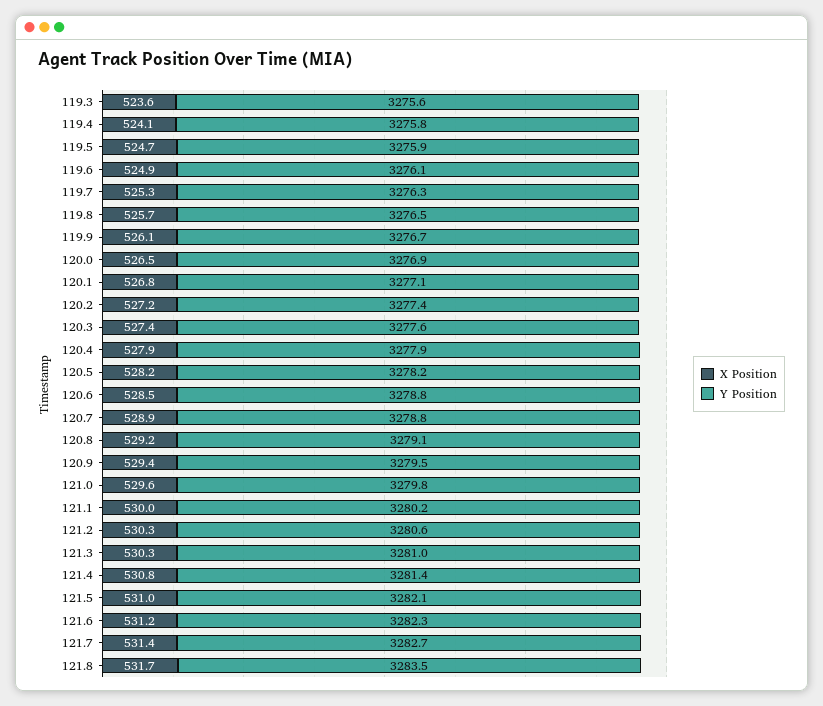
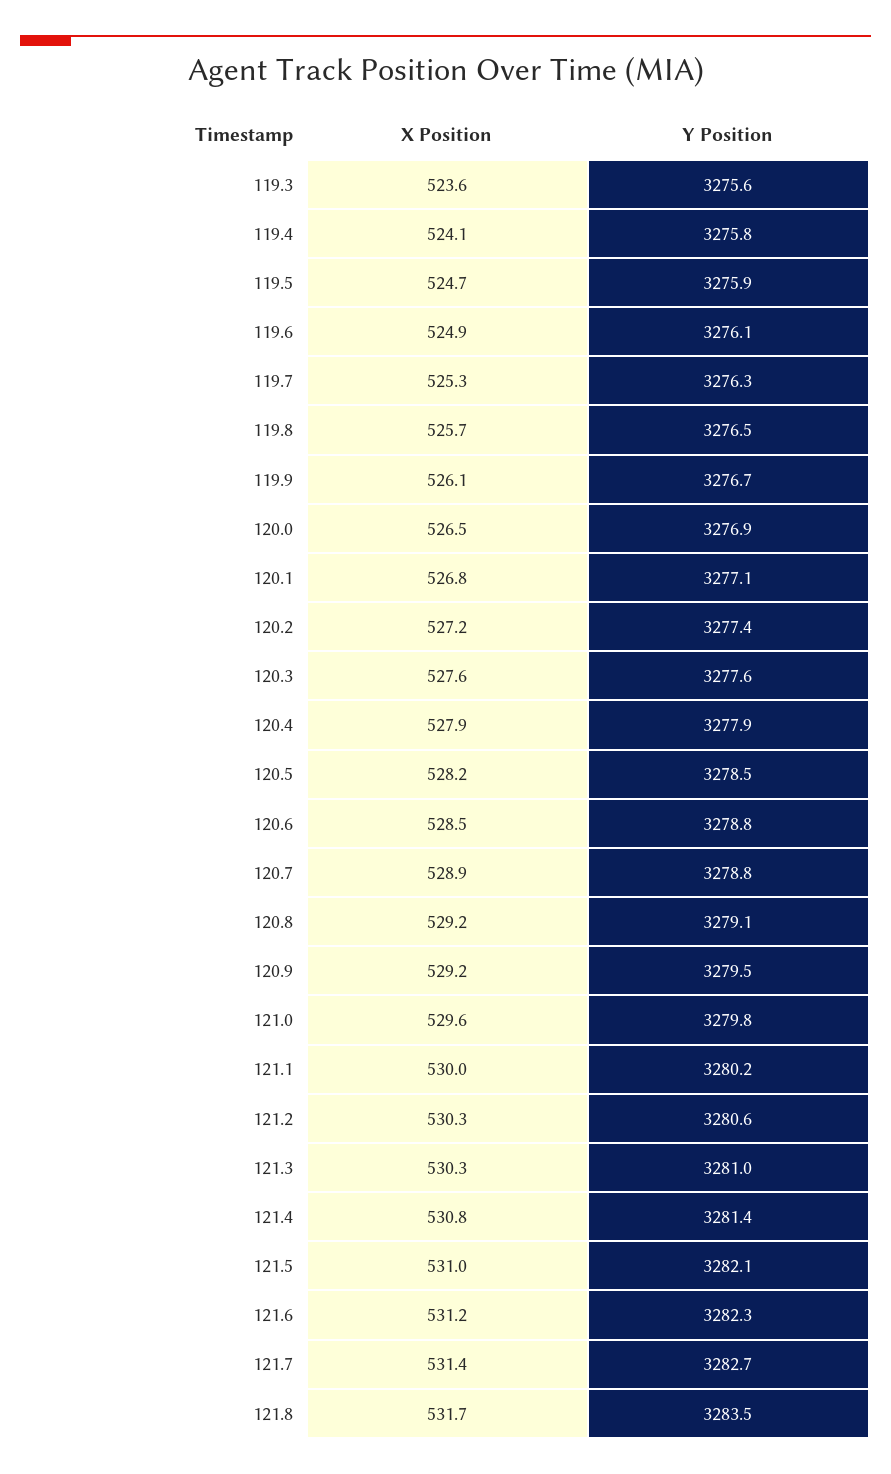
X Position, 120.3: 527.4 -> 527.6
Y Position, 120.5: 3278.2 -> 3278.5
X Position, 120.9: 529.4 -> 529.2

